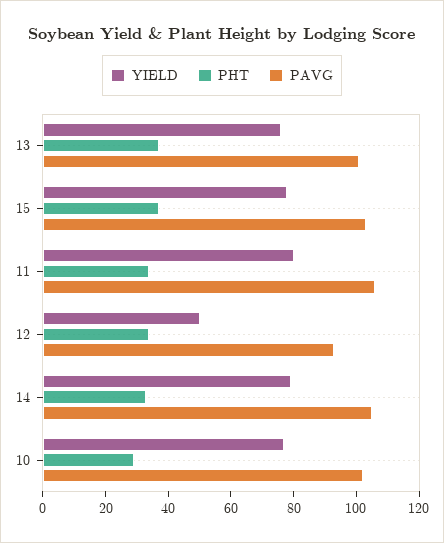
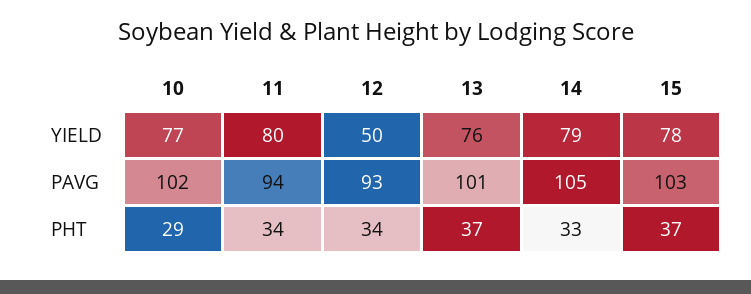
PAVG, 11: 105 -> 94

